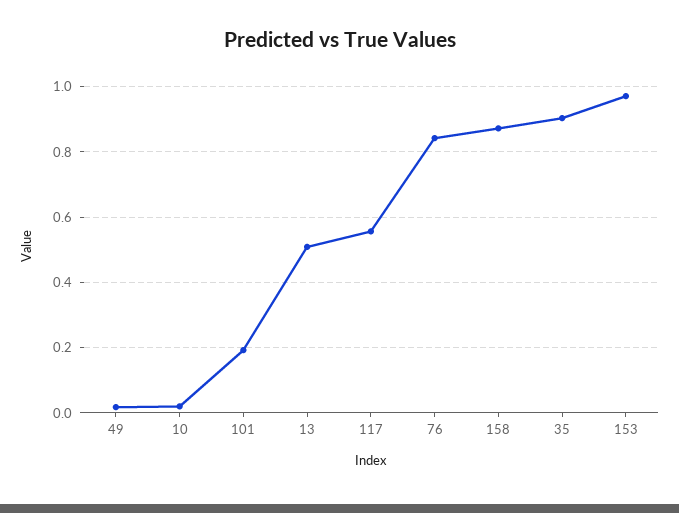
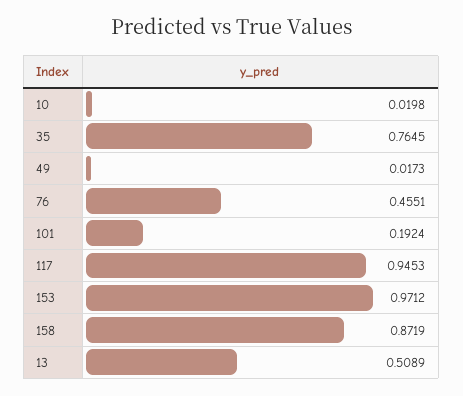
117: 0.56 -> 0.9453
76: 0.84 -> 0.4551
35: 0.9 -> 0.7645

